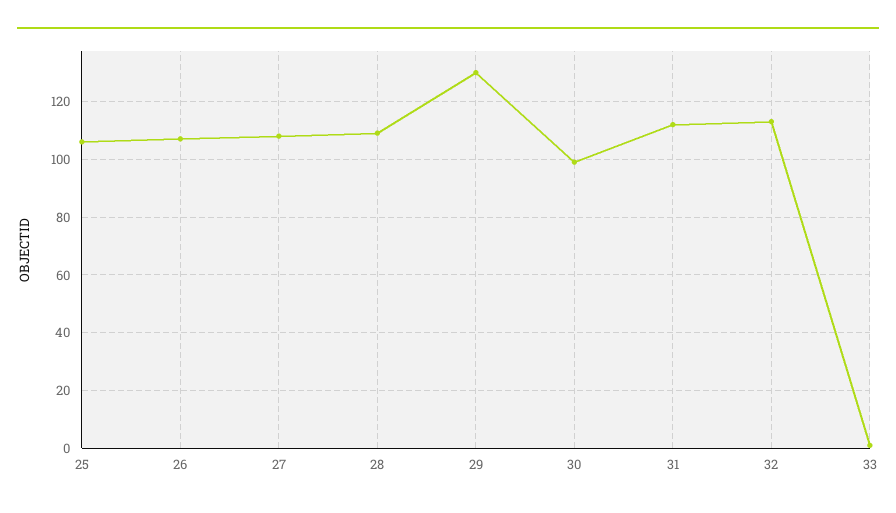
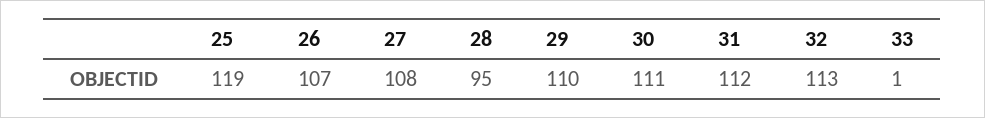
25: 105 -> 119
28: 110 -> 95
29: 130 -> 110
30: 100 -> 111

